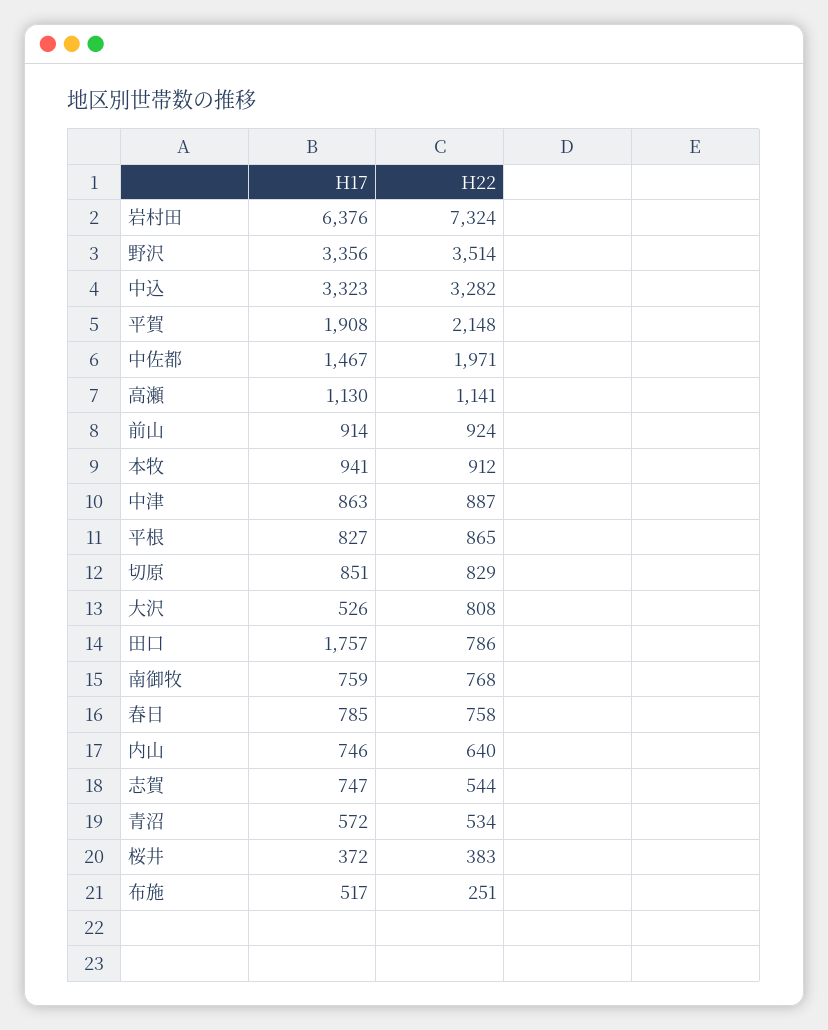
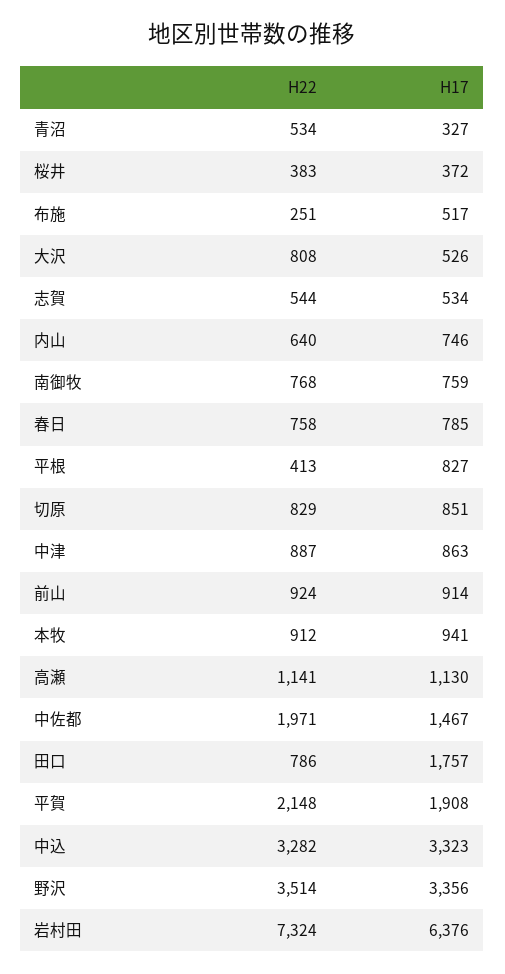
H22, 平根: 865 -> 413
H17, 志賀: 747 -> 534
H17, 青沼: 572 -> 327

